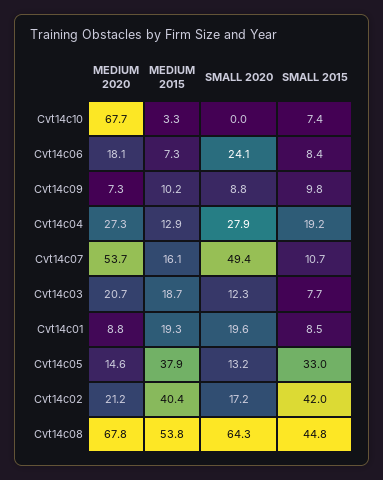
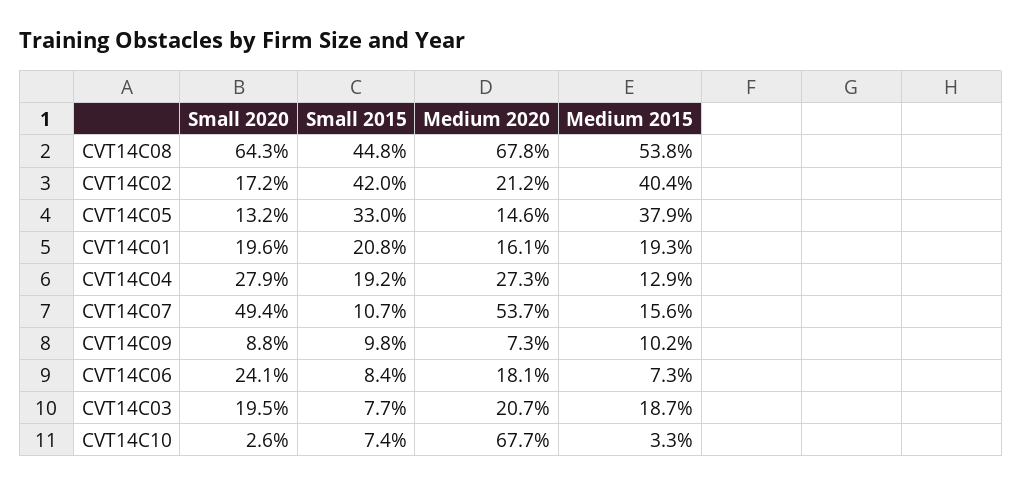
SMALL 2020, Cvt14c10: 0 -> 2.6
MEDIUM 2015, Cvt14c07: 16.1 -> 15.6
SMALL 2020, Cvt14c03: 12.3 -> 19.5
MEDIUM 2020, Cvt14c01: 8.8 -> 16.1
SMALL 2015, Cvt14c01: 8.5 -> 20.8

